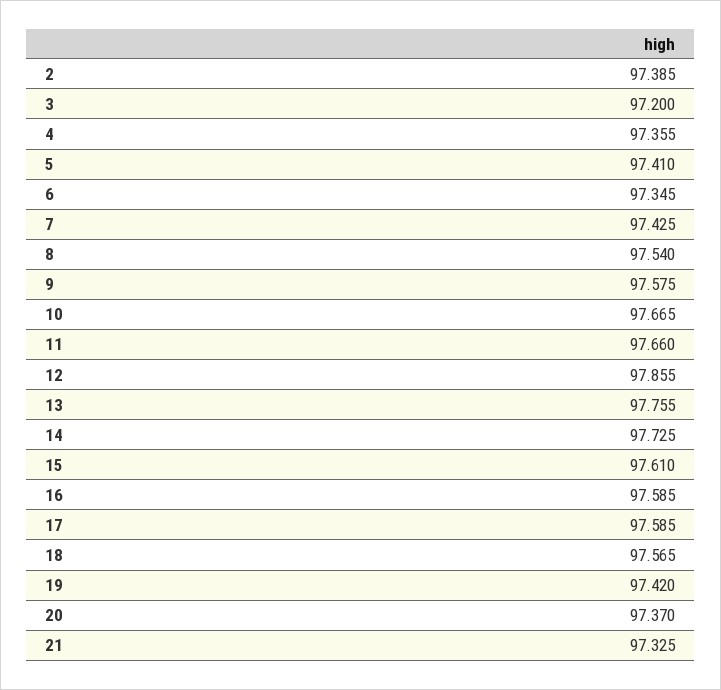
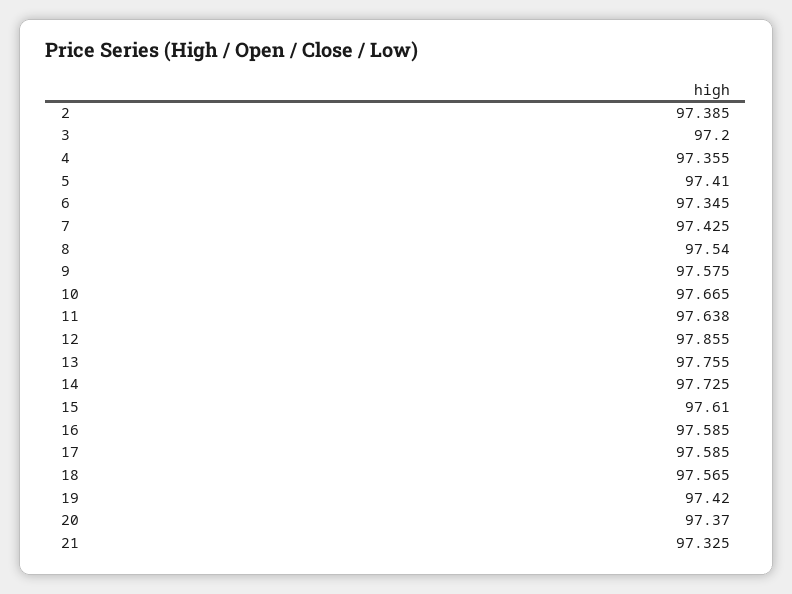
11: 97.66 -> 97.638

